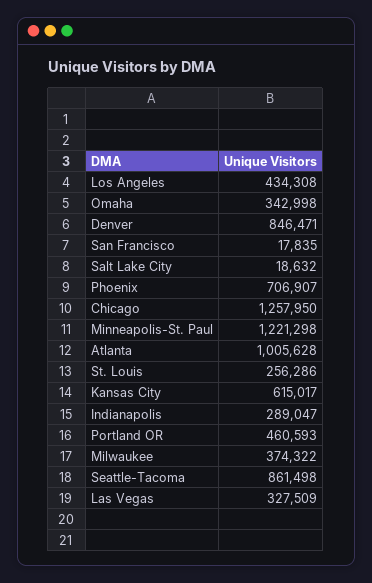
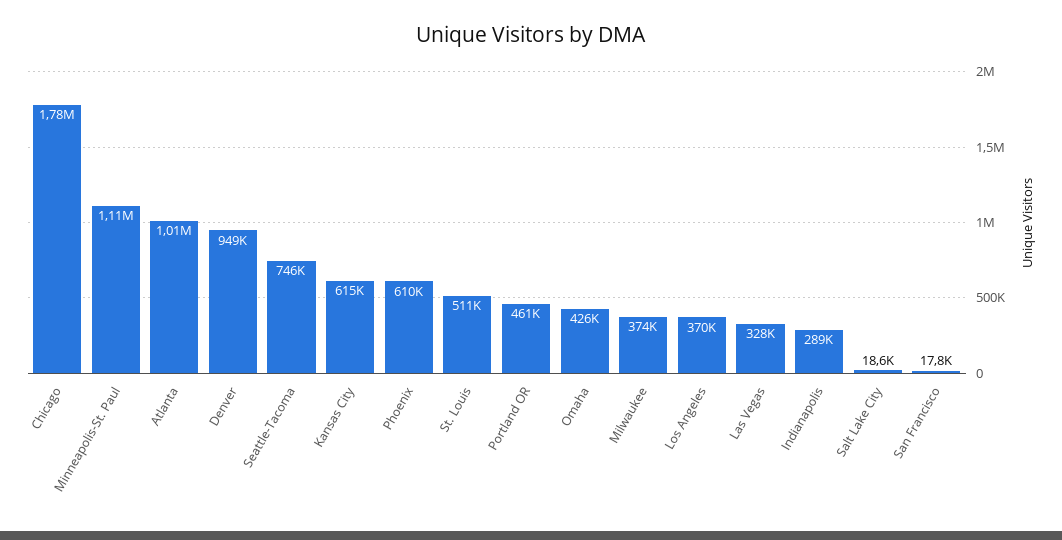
Los Angeles: 434308 -> 370000
Omaha: 342998 -> 426000
Denver: 846471 -> 949000
Phoenix: 706907 -> 610000
Chicago: 1257950 -> 1780000
Minneapolis-St. Paul: 1221298 -> 1110000
St. Louis: 256286 -> 511000
Seattle-Tacoma: 861498 -> 746000

